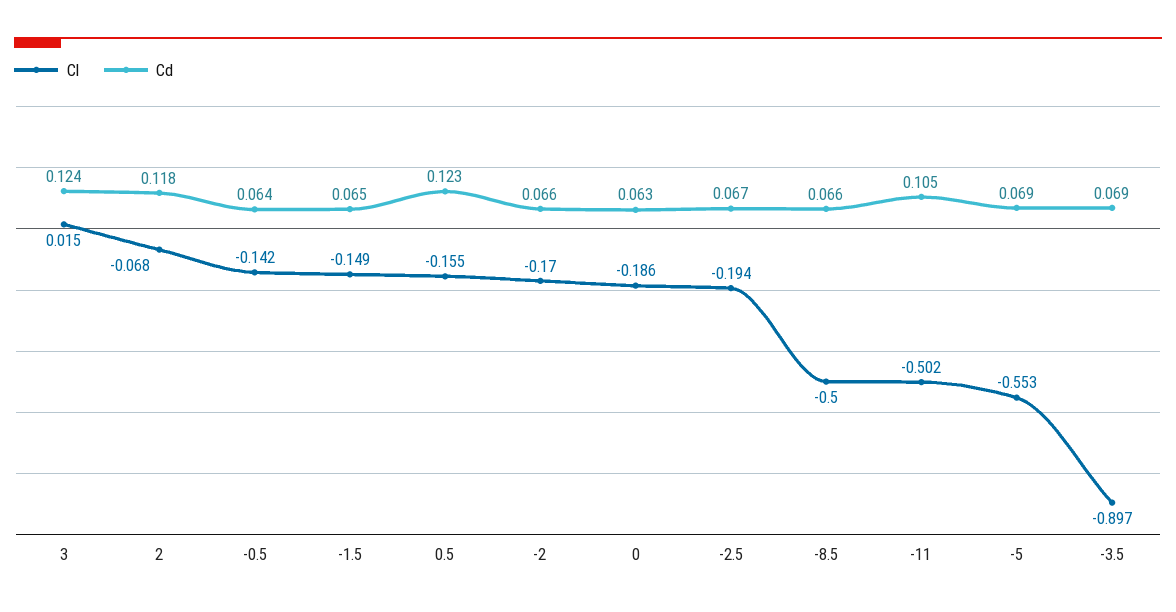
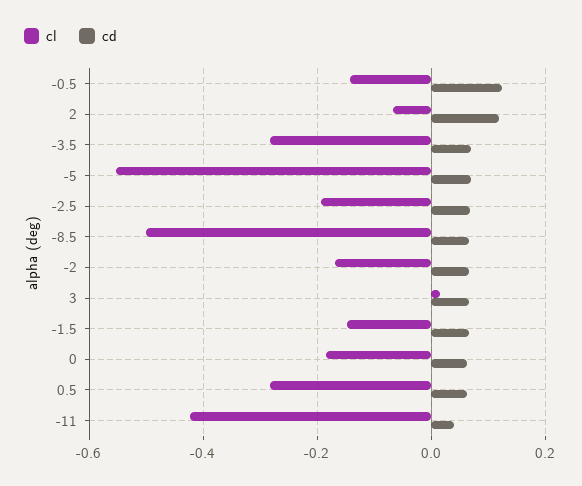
Cd, 3: 0.124 -> 0.06
Cd, -0.5: 0.064 -> 0.12
Cl, 0.5: -0.155 -> -0.28
Cd, 0.5: 0.123 -> 0.06
Cl, -11: -0.502 -> -0.42
Cd, -11: 0.105 -> 0.04
Cl, -3.5: -0.897 -> -0.28

